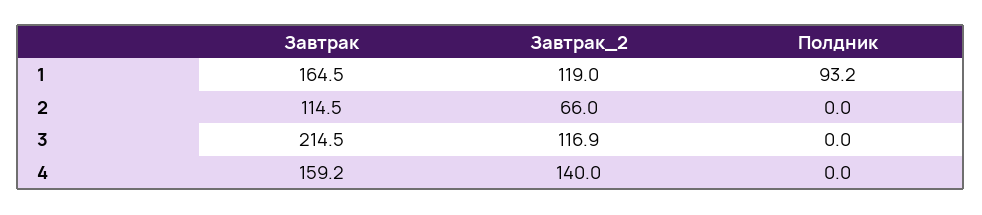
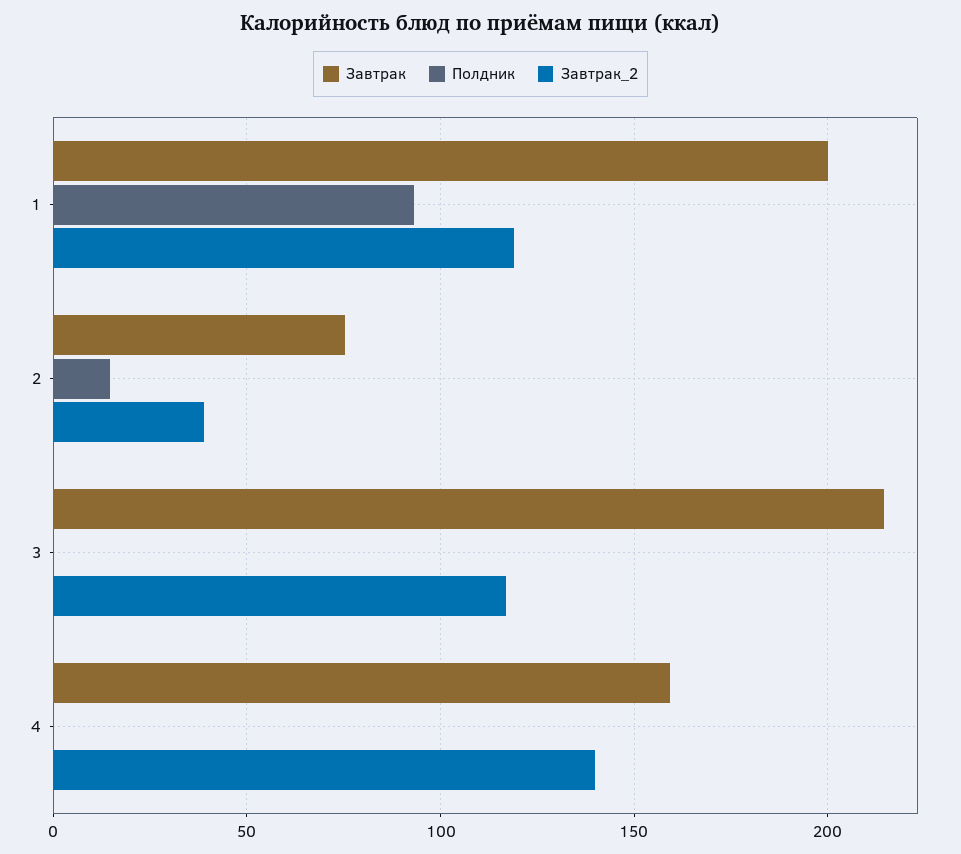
Завтрак, 1: 164.5 -> 200
Завтрак, 2: 114.5 -> 75
Завтрак_2, 2: 66 -> 40
Полдник, 2: 0 -> 15

